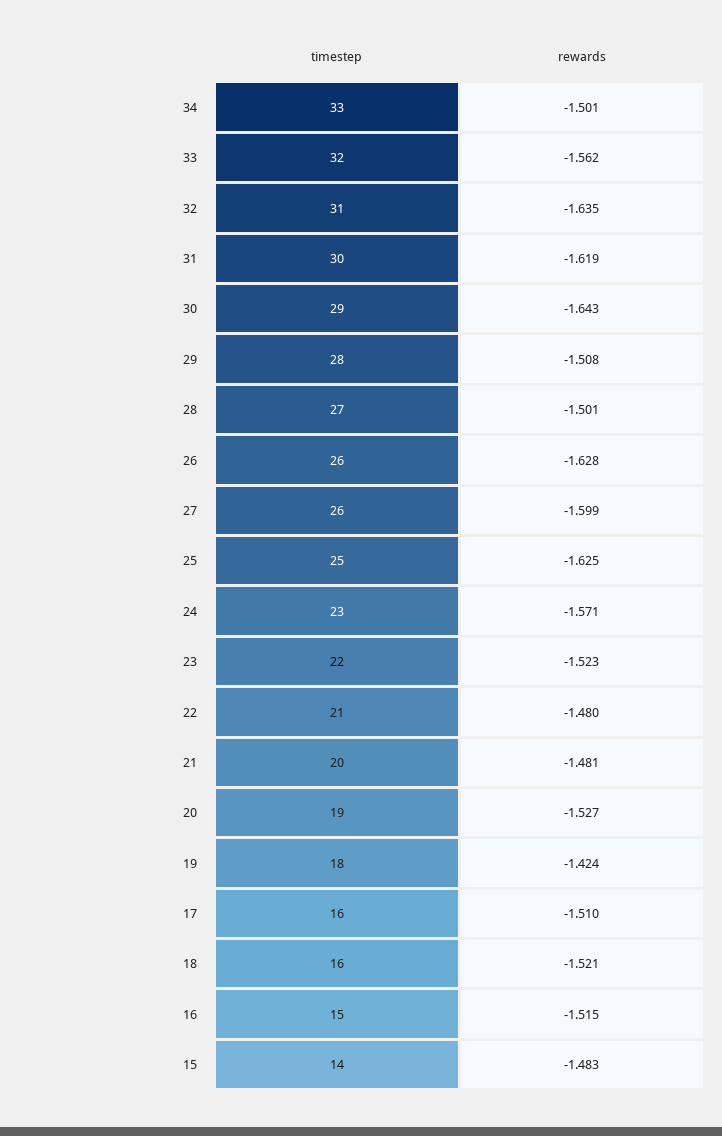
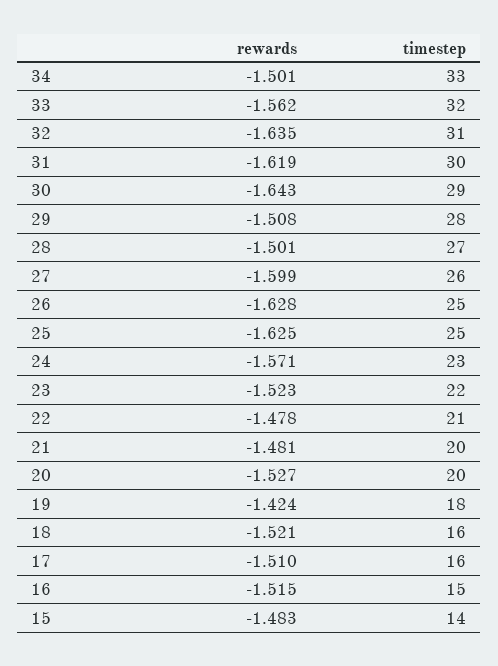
timestep, 26: 26 -> 25
rewards, 22: -1.48 -> -1.478
timestep, 20: 19 -> 20

